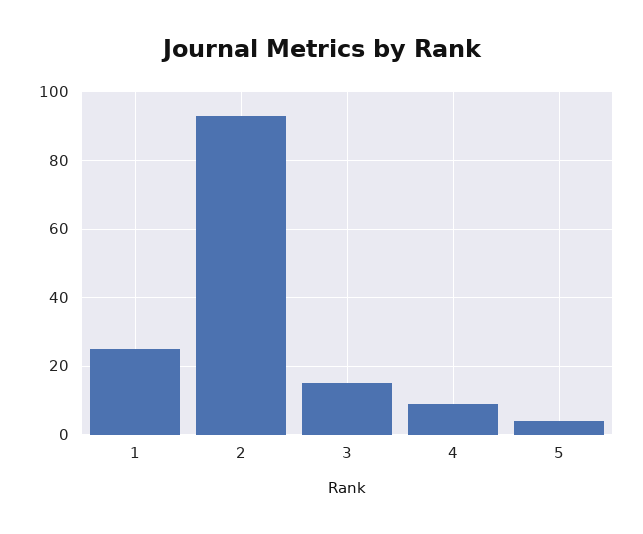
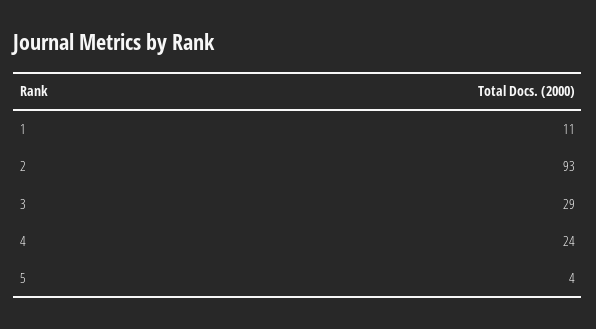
1: 25 -> 11
3: 15 -> 29
4: 10 -> 24

